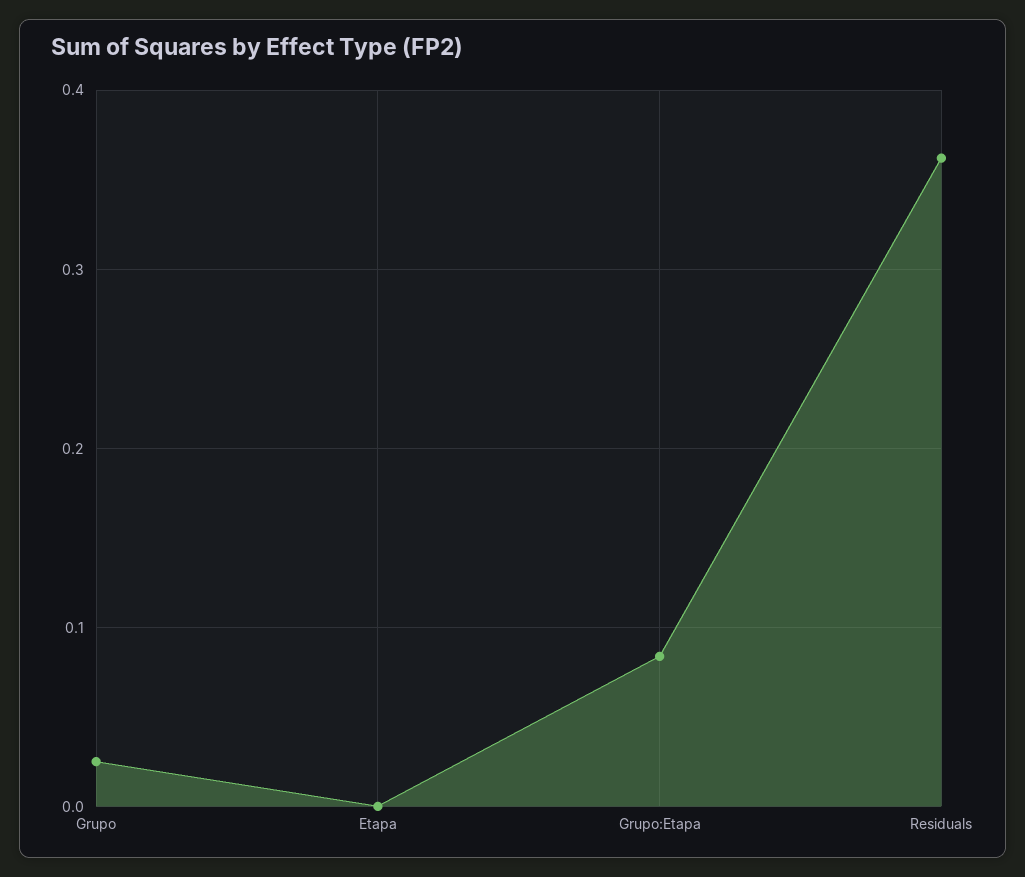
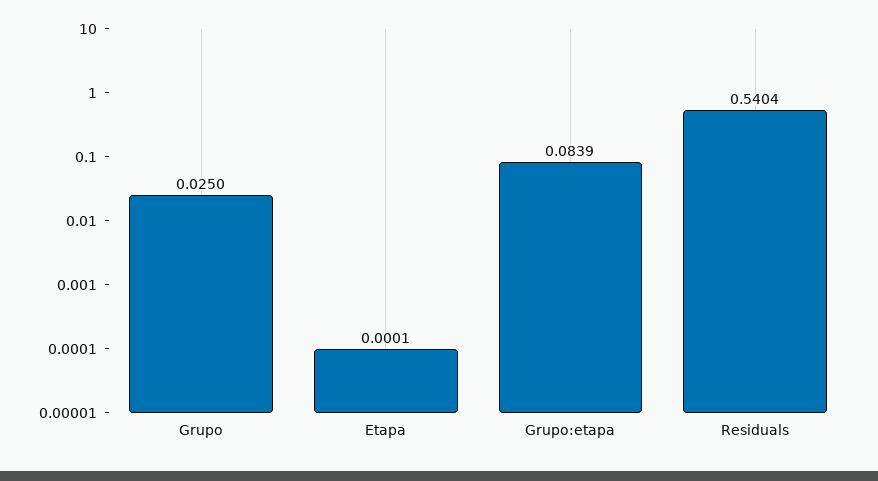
Residuals: 0.36 -> 0.5404

